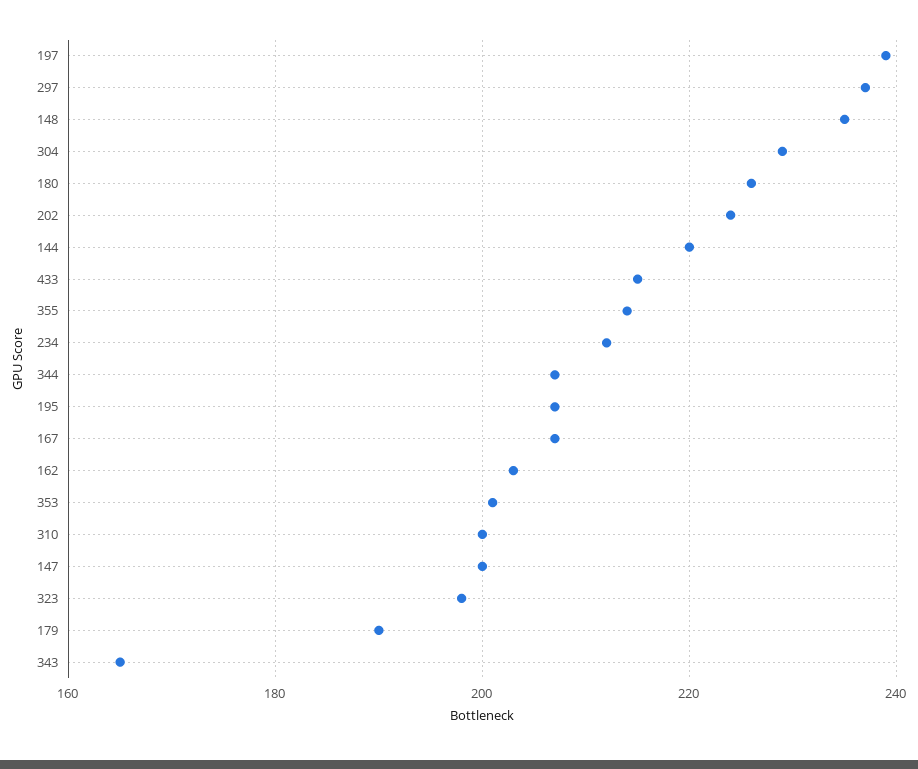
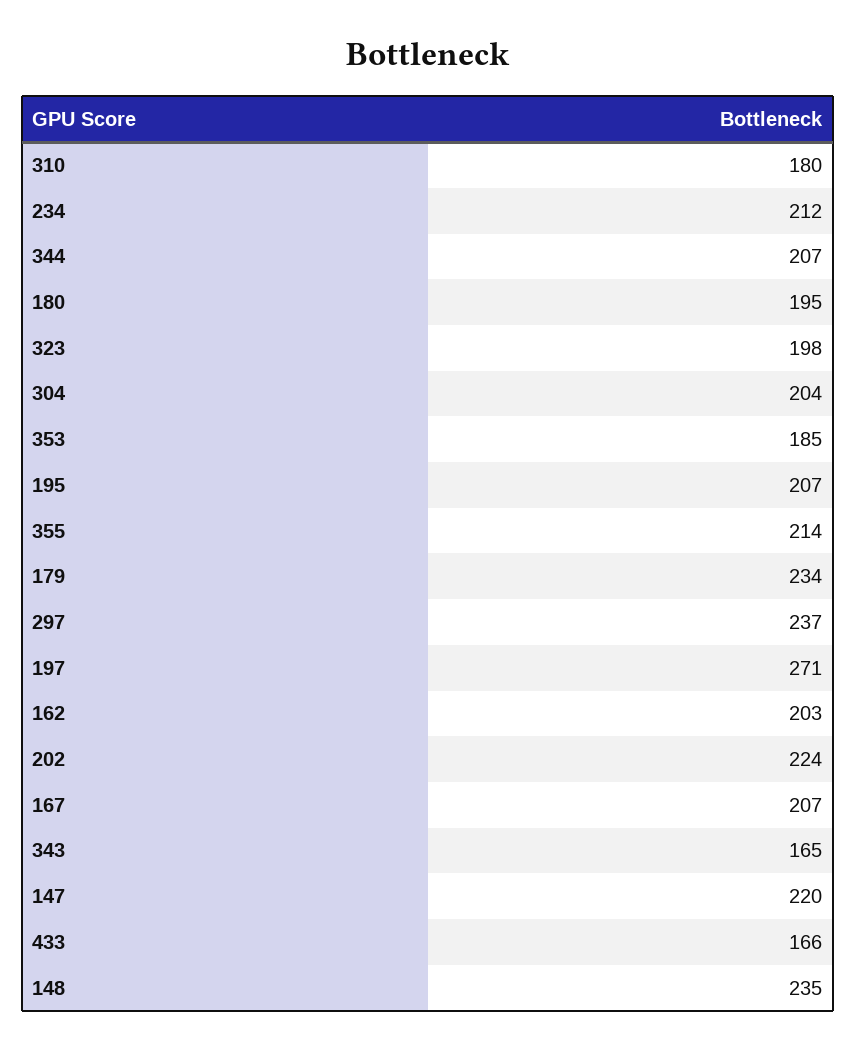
197: 240 -> 271
304: 230 -> 204
180: 225 -> 195
144: 220 -> none
433: 215 -> 166
353: 200 -> 185
310: 200 -> 180
147: 200 -> 220
179: 190 -> 234

